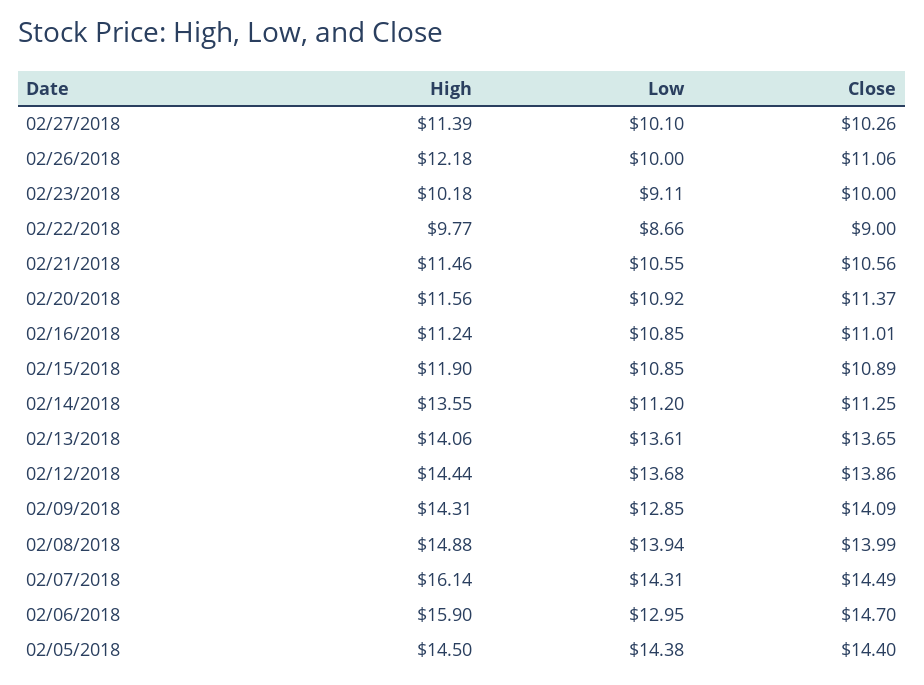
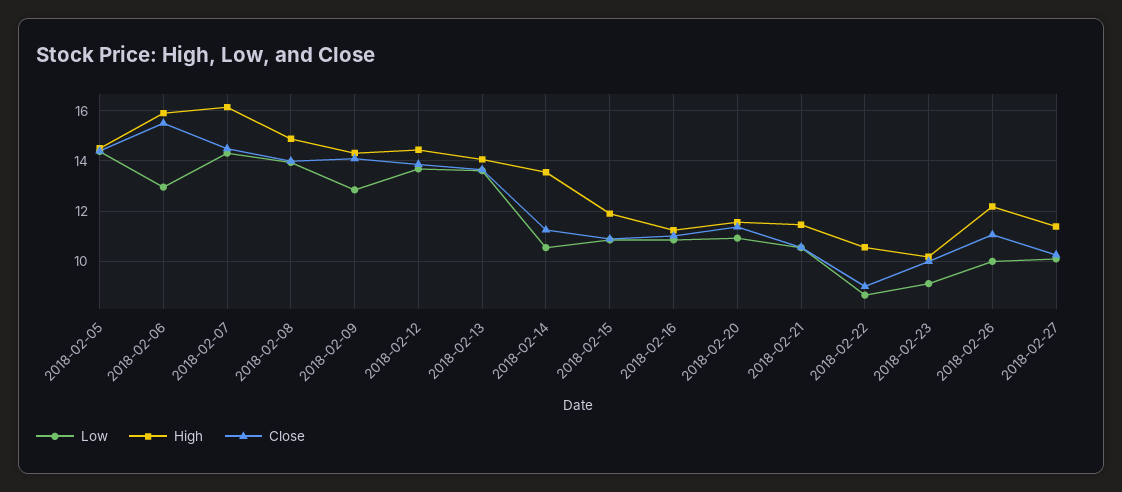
High, 02/22/2018: 9.77 -> 10.5
Low, 02/14/2018: 11.2 -> 10.5
Close, 02/06/2018: 14.7 -> 15.5

